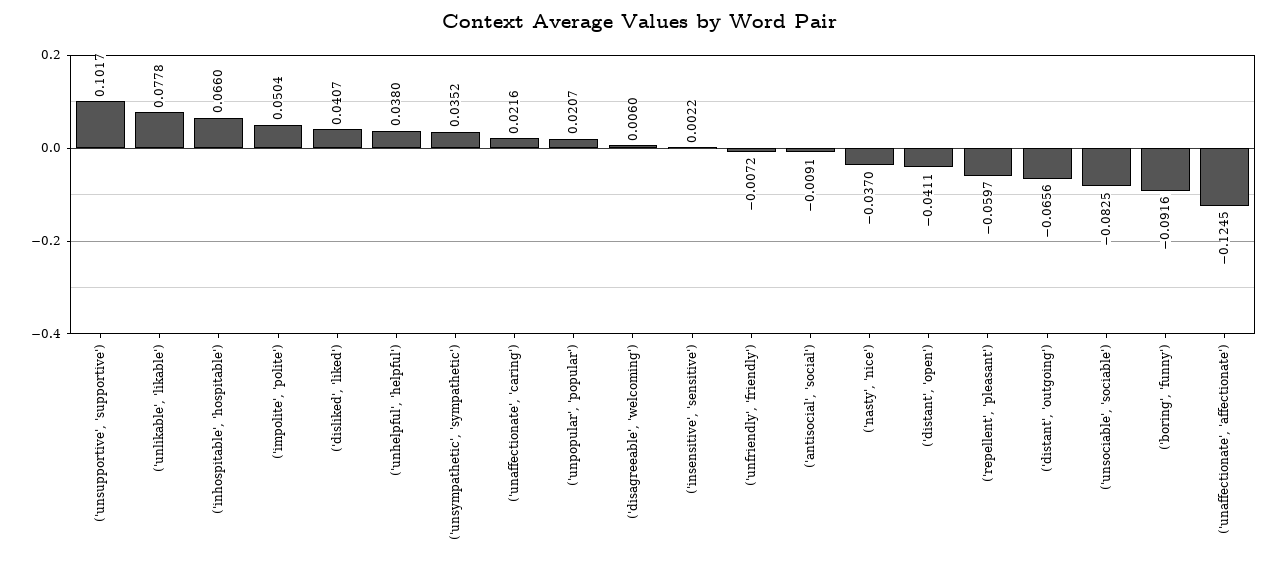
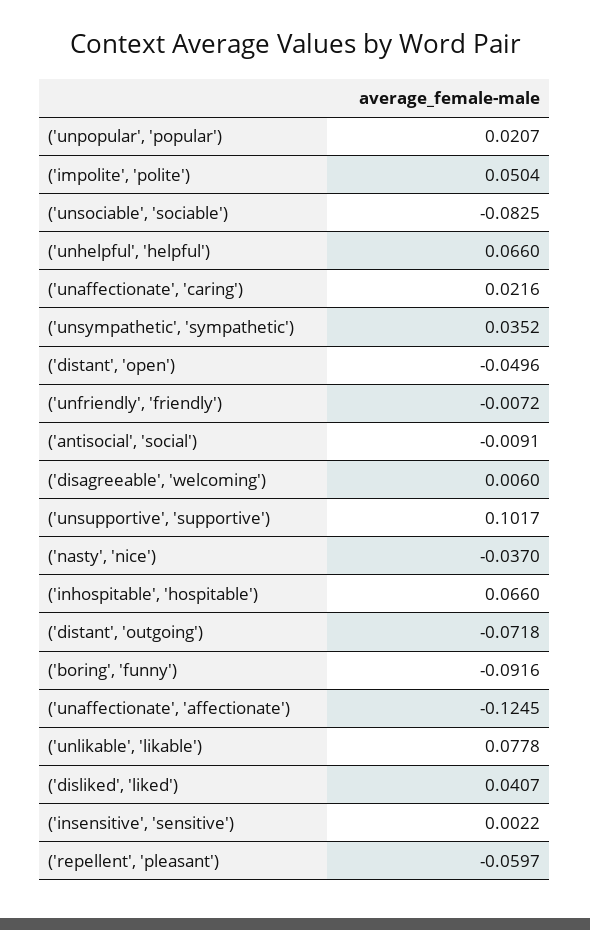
('unhelpful', 'helpful'): 0.038 -> 0.066
('distant', 'open'): -0.0411 -> -0.0496
('distant', 'outgoing'): -0.0656 -> -0.0718

